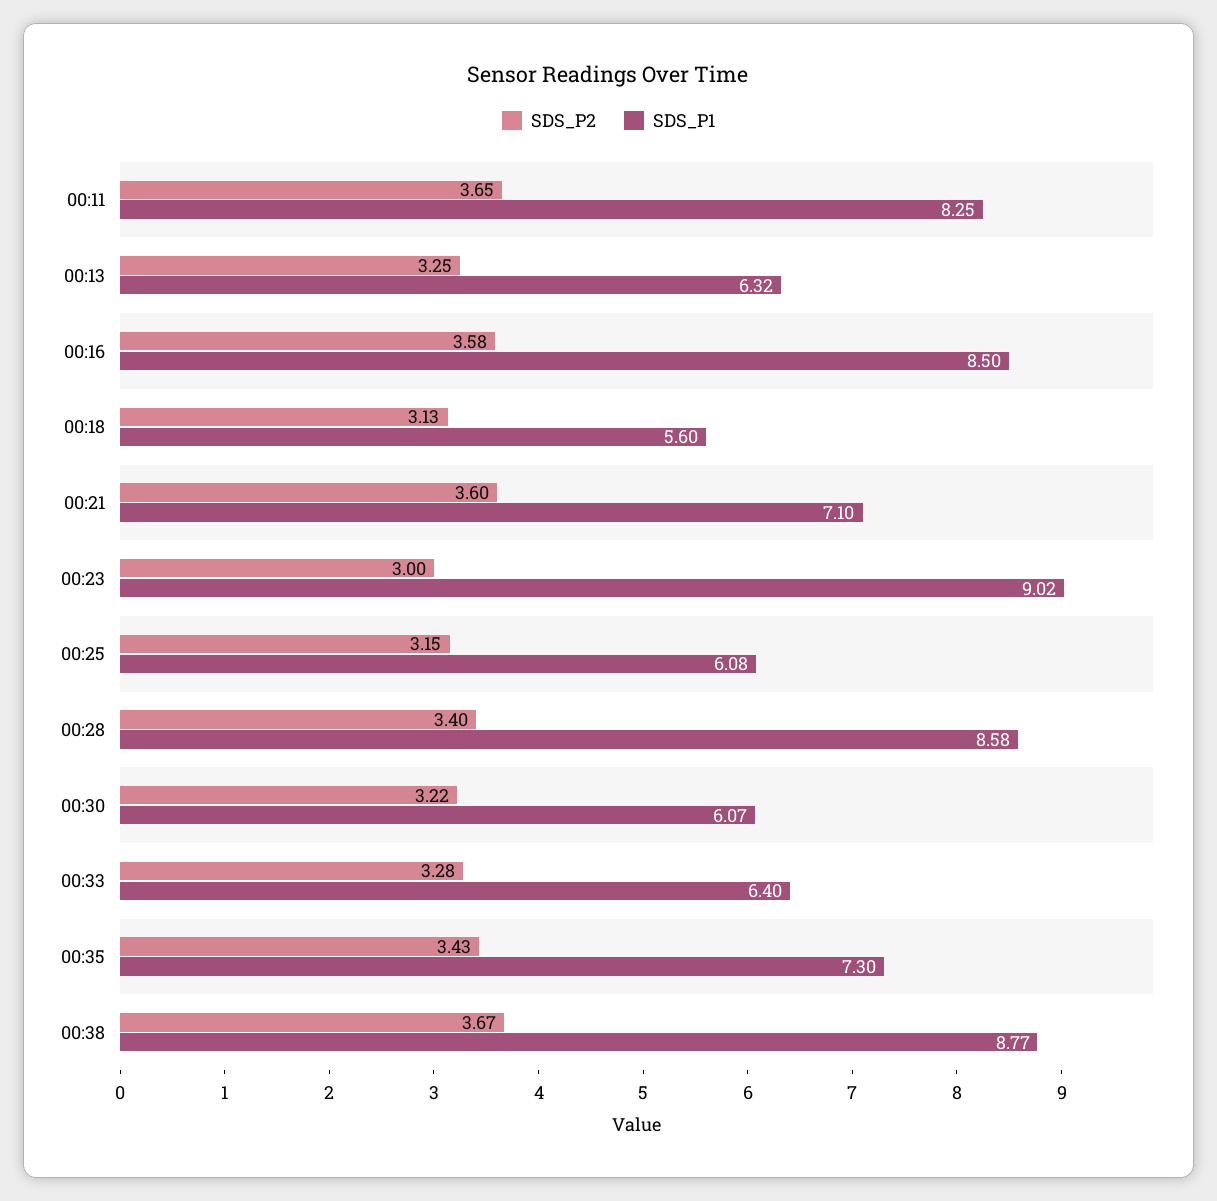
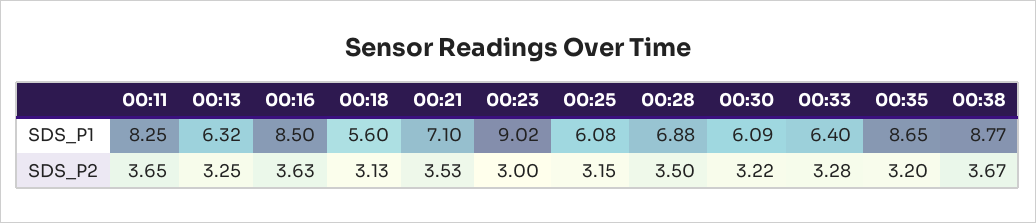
SDS_P2, 00:16: 3.58 -> 3.63
SDS_P2, 00:21: 3.6 -> 3.53
SDS_P2, 00:28: 3.4 -> 3.5
SDS_P1, 00:28: 8.58 -> 6.88
SDS_P1, 00:30: 6.07 -> 6.09
SDS_P2, 00:35: 3.43 -> 3.2
SDS_P1, 00:35: 7.3 -> 8.65

